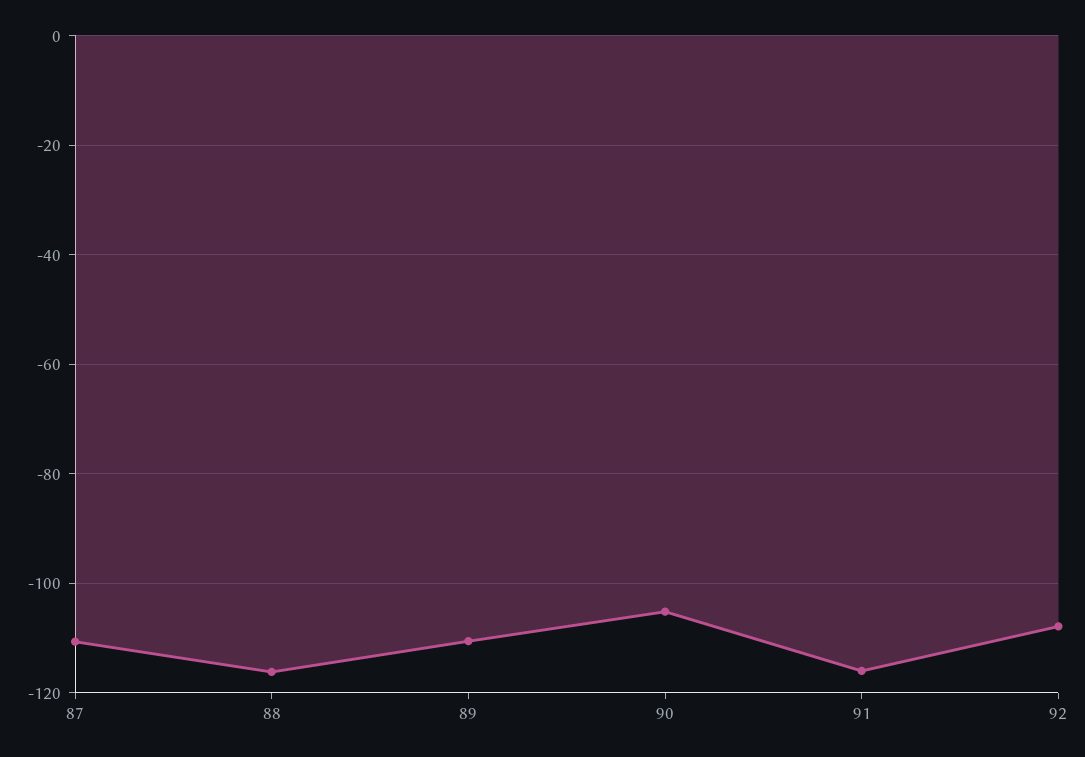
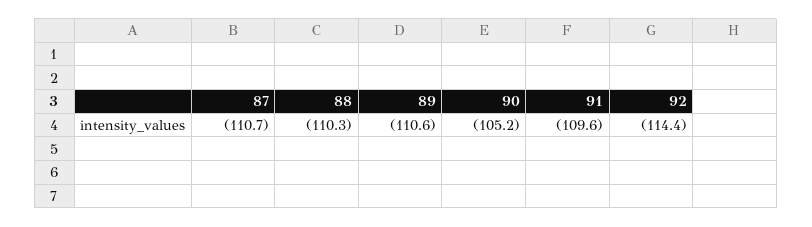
88: -116 -> -110.3
91: -116 -> -109.6
92: -108 -> -114.4

